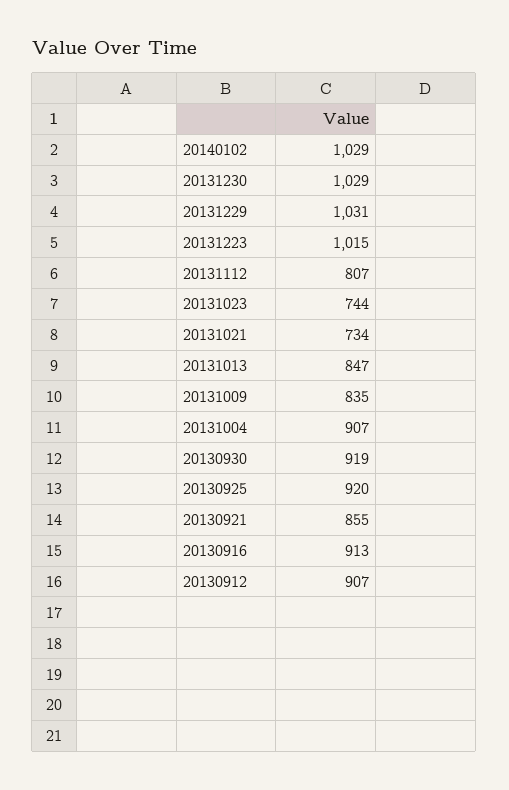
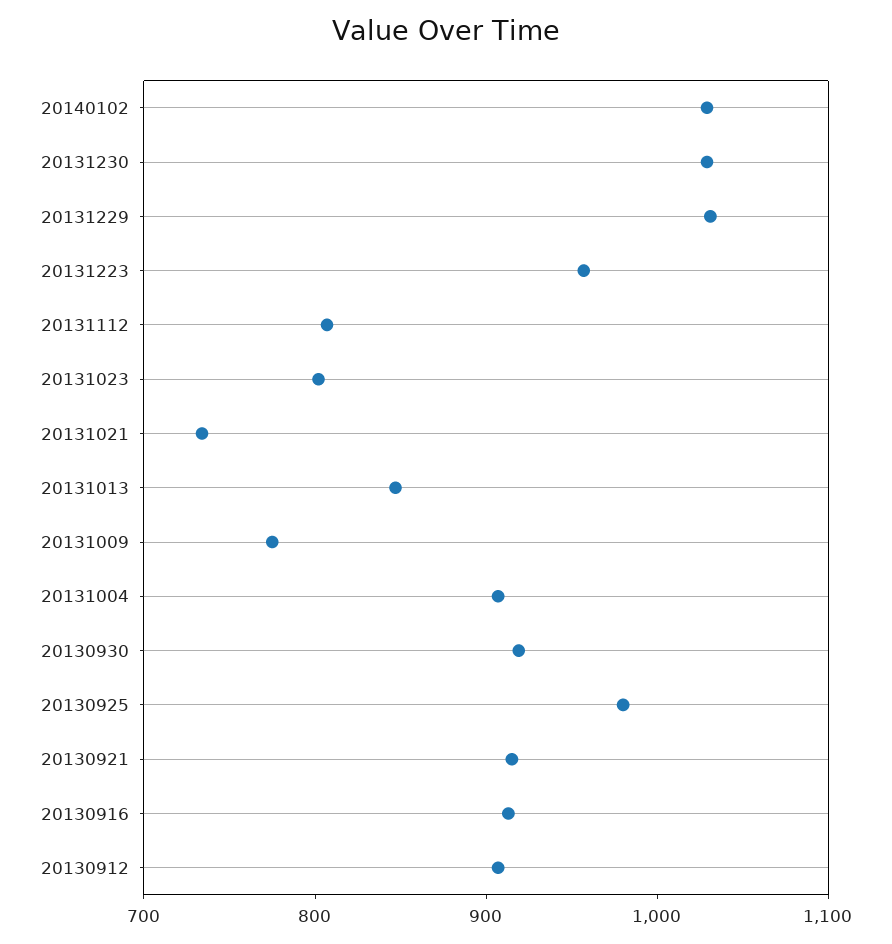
20131223: 1015 -> 960
20131023: 744 -> 800
20131009: 835 -> 780
20130925: 920 -> 980
20130921: 855 -> 920

